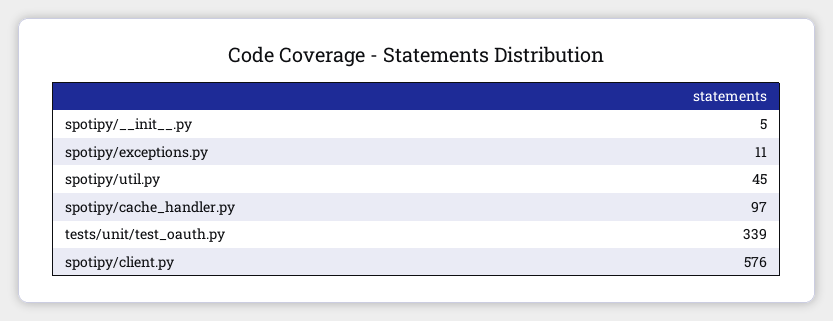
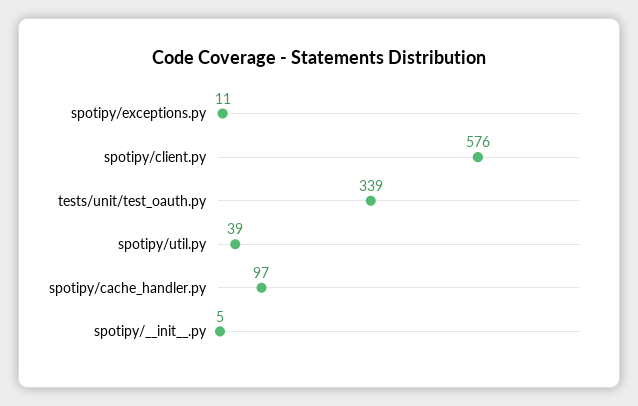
spotipy/util.py: 45 -> 39

